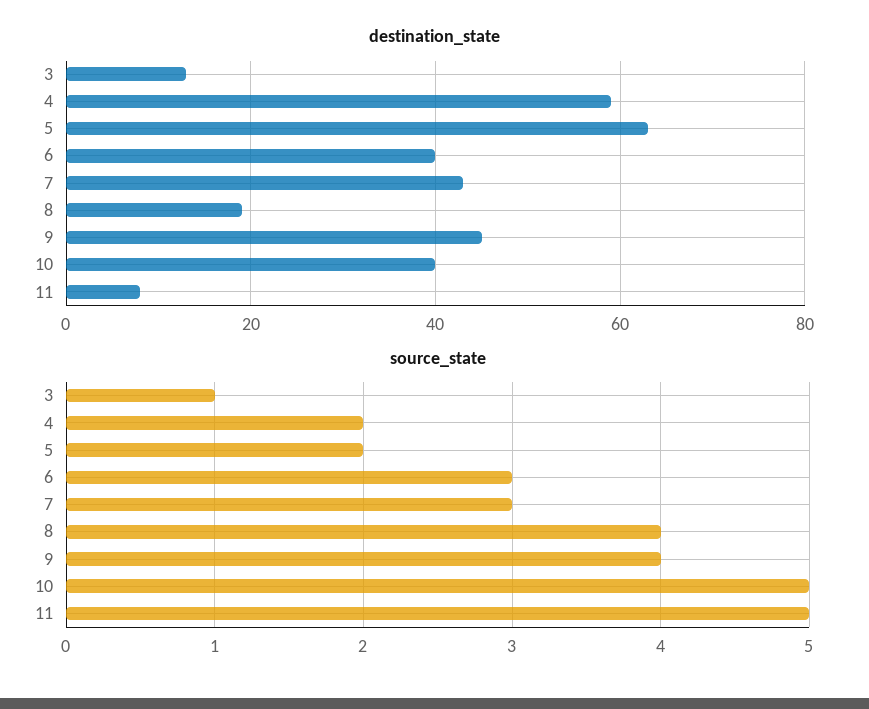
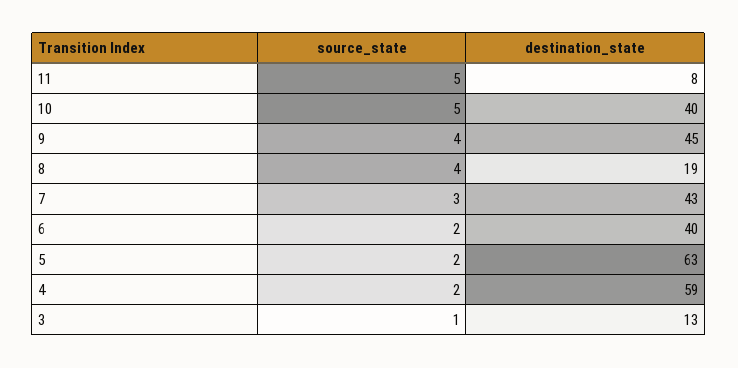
source_state, 6: 3 -> 2

